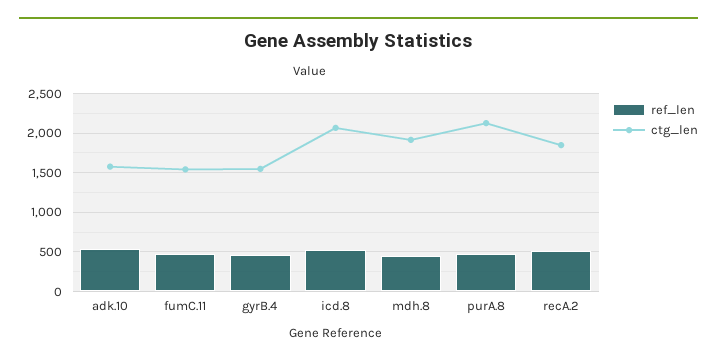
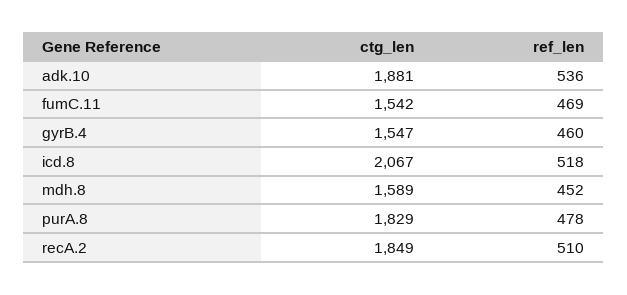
ctg_len, adk.10: 1600 -> 1881
ctg_len, mdh.8: 1900 -> 1589
ctg_len, purA.8: 2100 -> 1829

